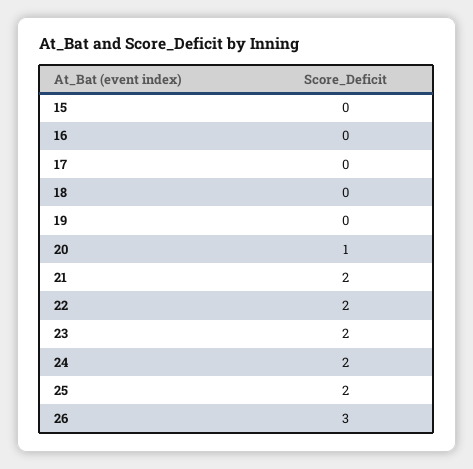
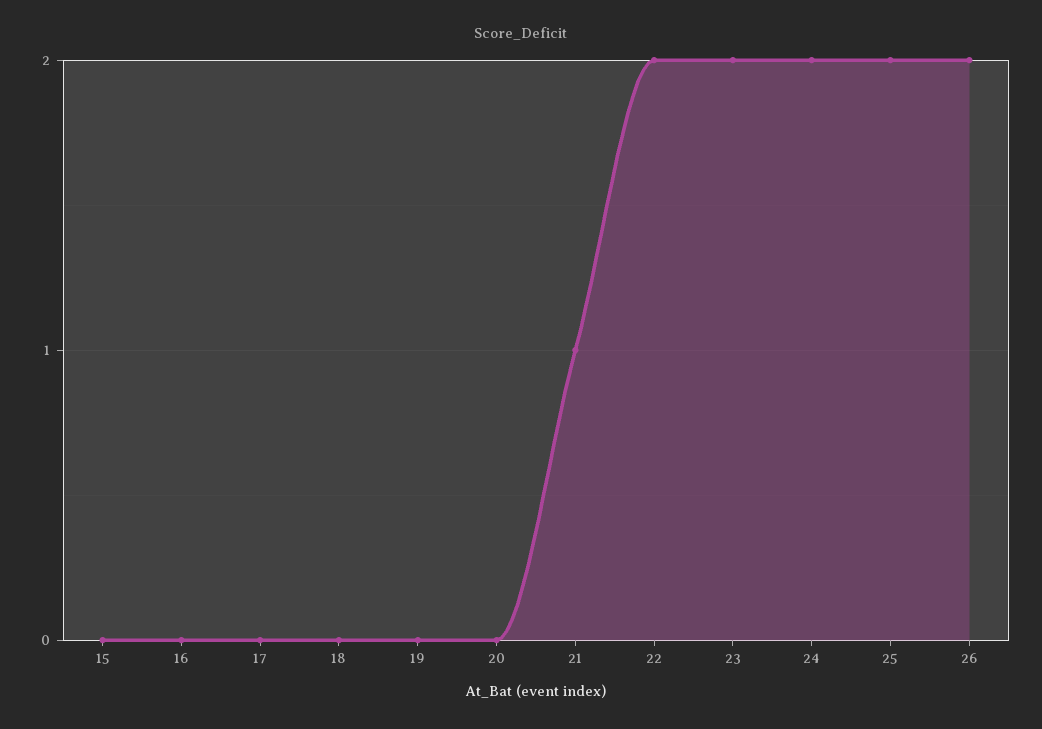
20: 1 -> 0
21: 2 -> 1
26: 3 -> 2

